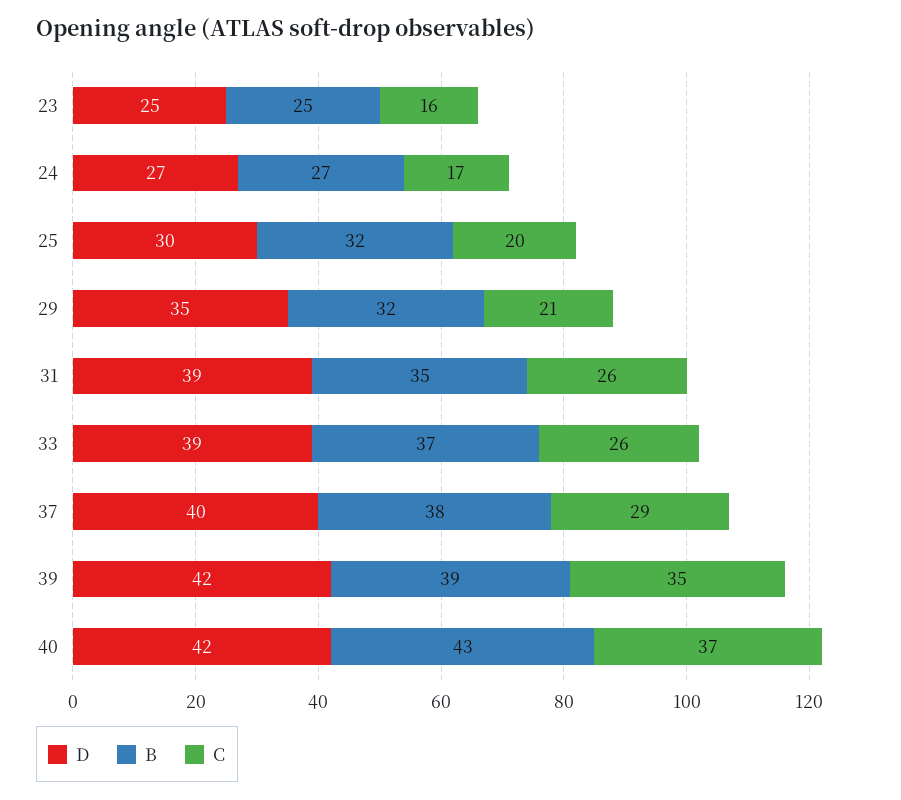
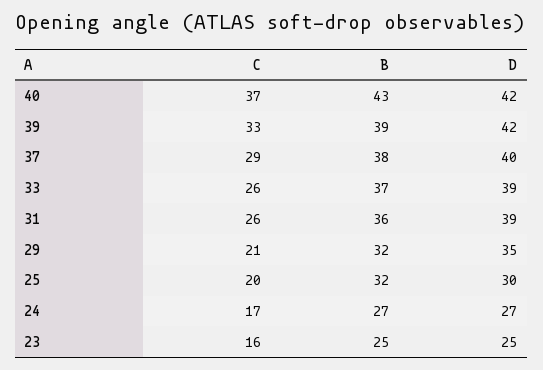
B, 31: 35 -> 36
C, 39: 35 -> 33

